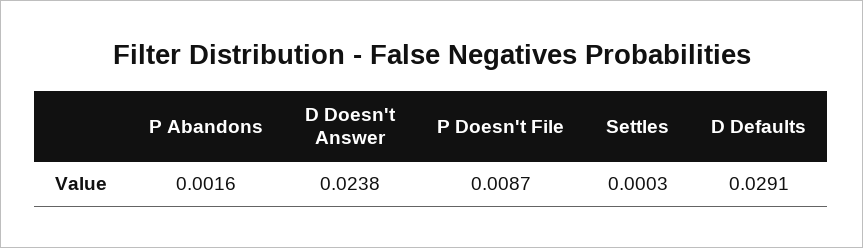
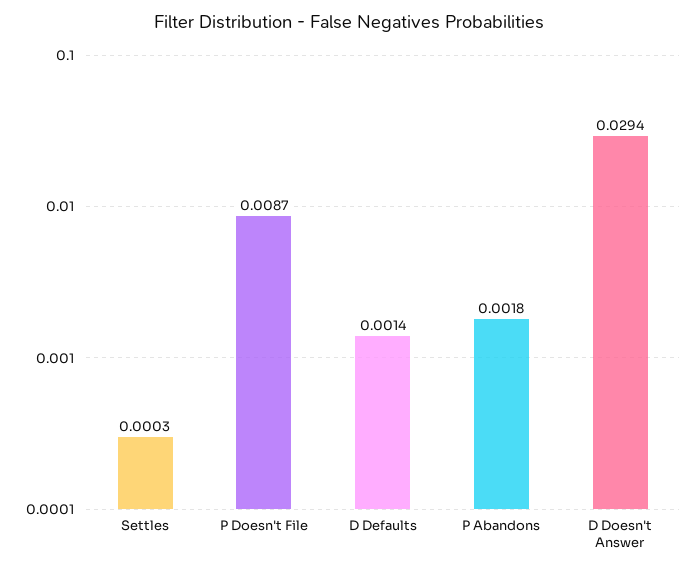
P Abandons: 0.0016 -> 0.0018
D Doesn't Answer: 0.0238 -> 0.0294
D Defaults: 0.0291 -> 0.0014

